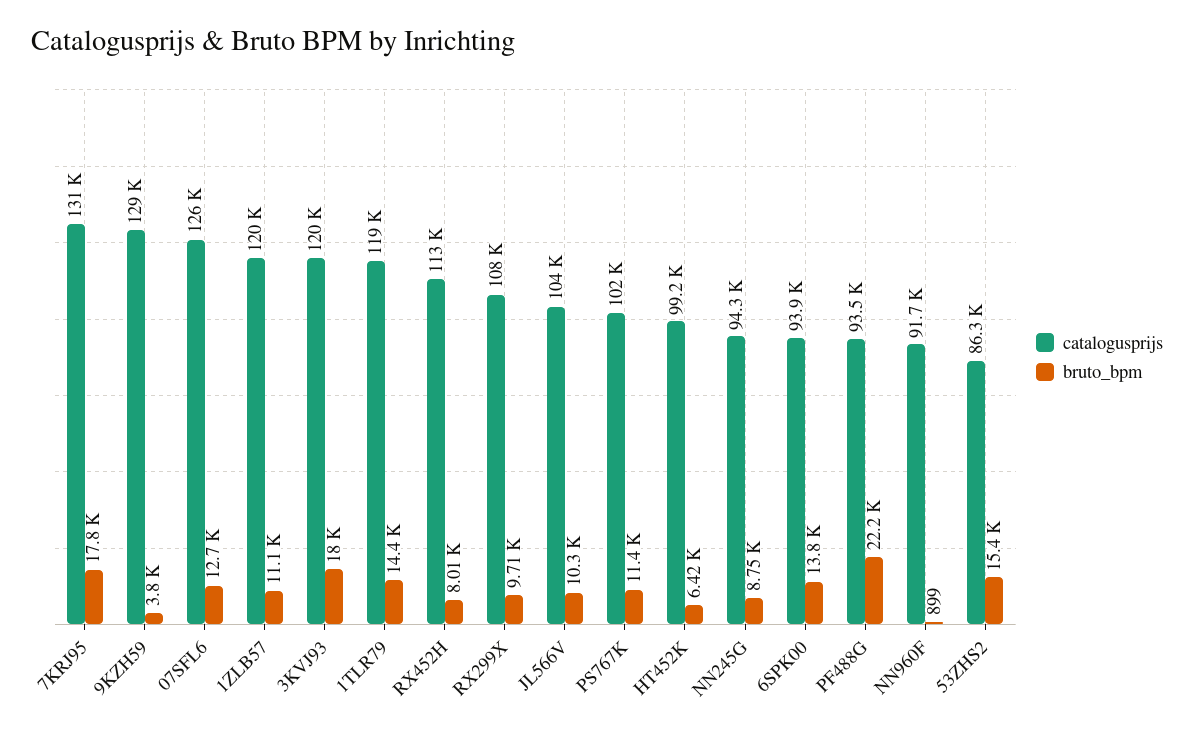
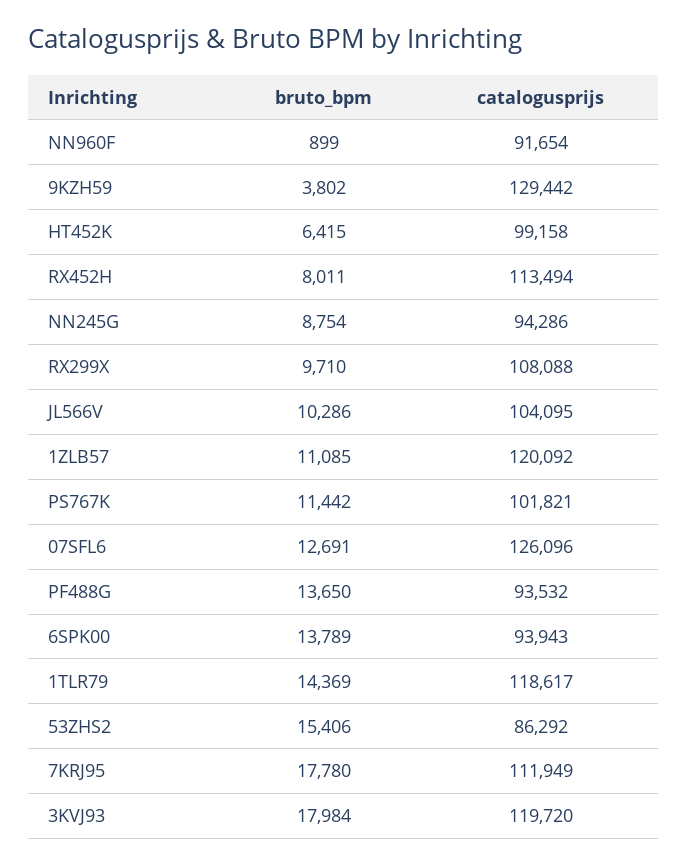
catalogusprijs, 7KRJ95: 131000 -> 111949
bruto_bpm, PF488G: 22200 -> 13650

